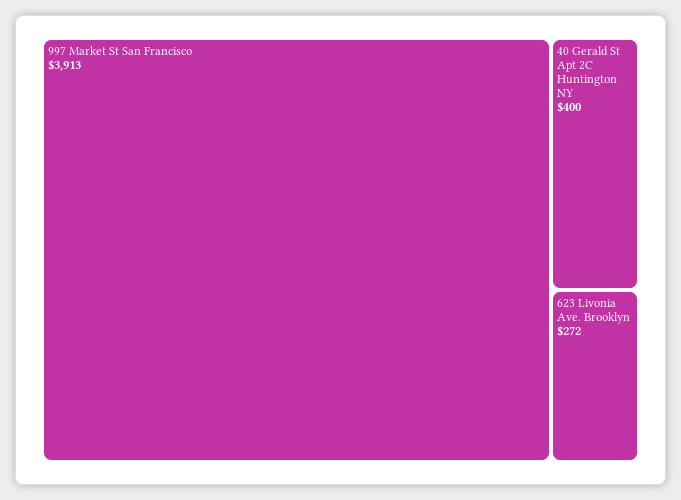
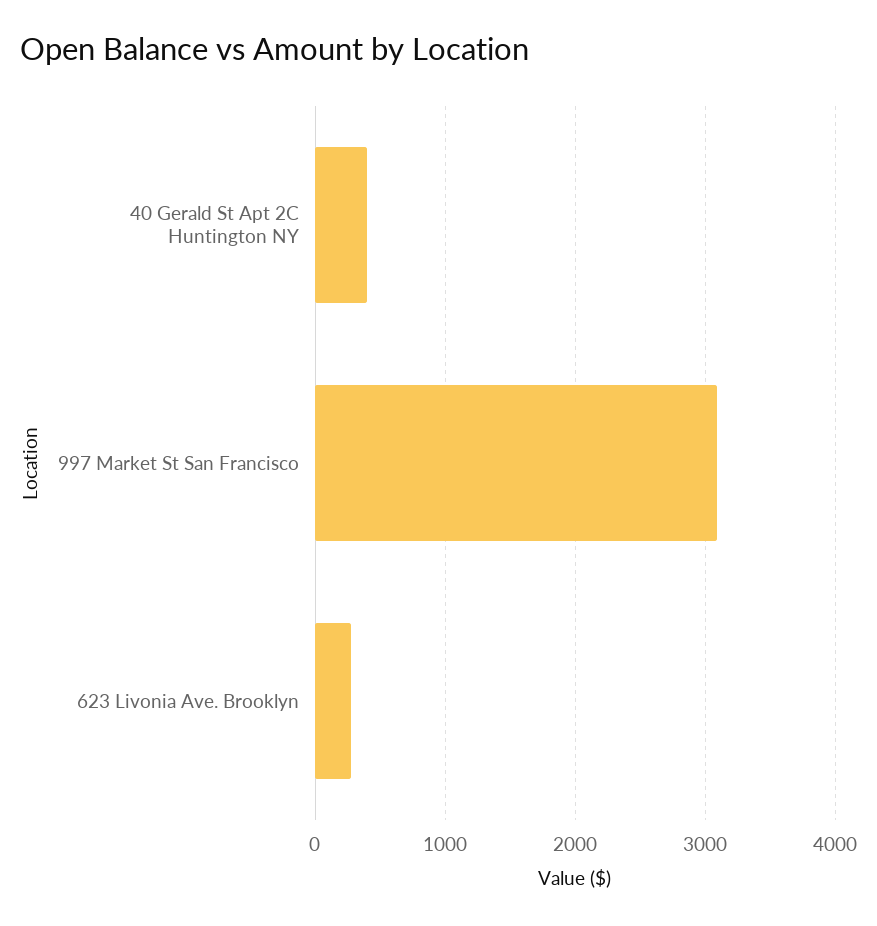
997 Market St San Francisco: 3913 -> 3100

